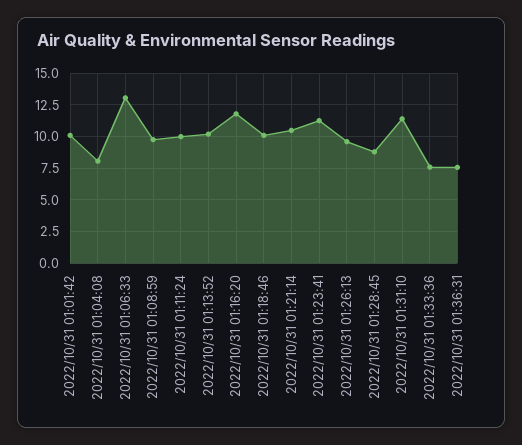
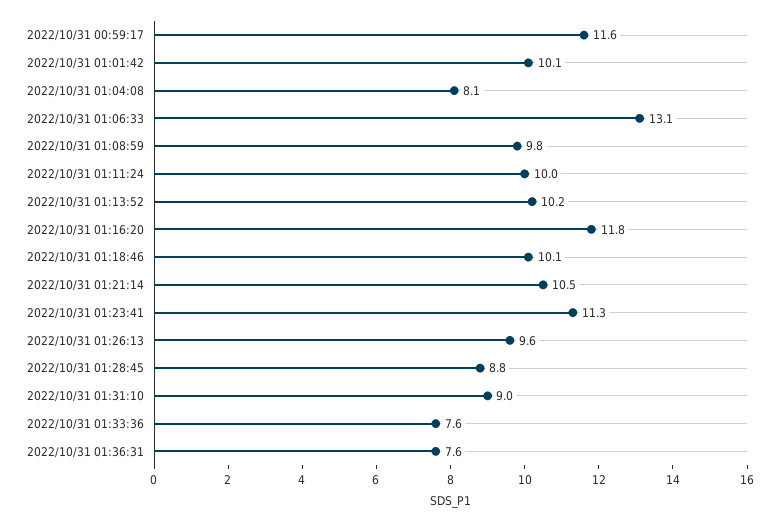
2022/10/31 01:31:10: 11.5 -> 9
2022/10/31 00:59:17: none -> 11.6

